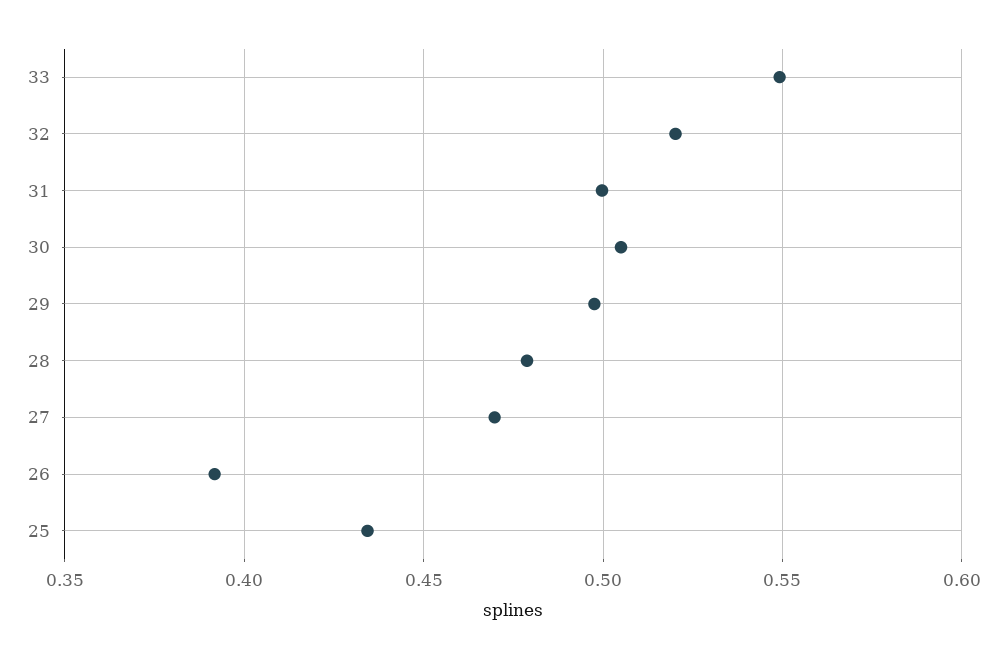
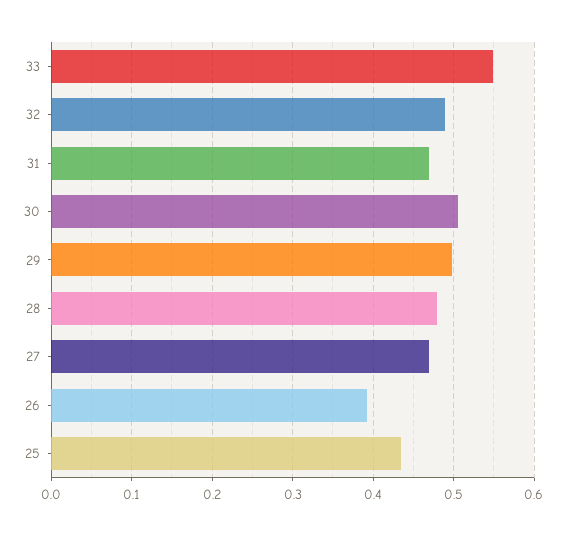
32: 0.52 -> 0.49
31: 0.5 -> 0.47

